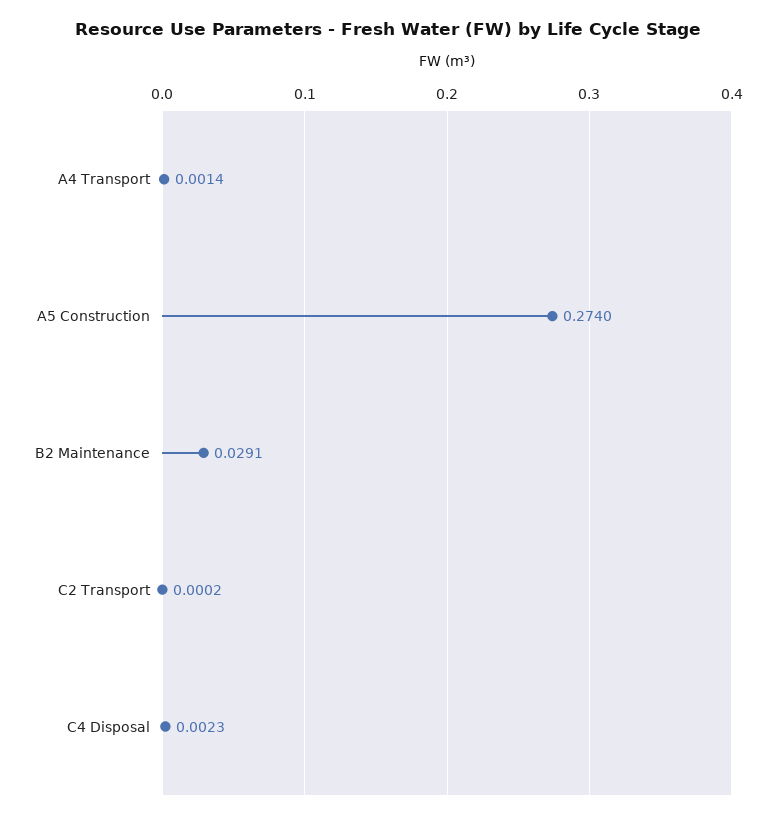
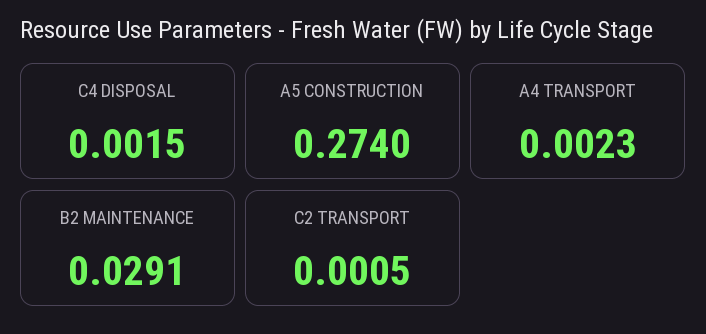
A4 Transport: 0.0014 -> 0.0023
C2 Transport: 0.0002 -> 0.0005
C4 Disposal: 0.0023 -> 0.0015

